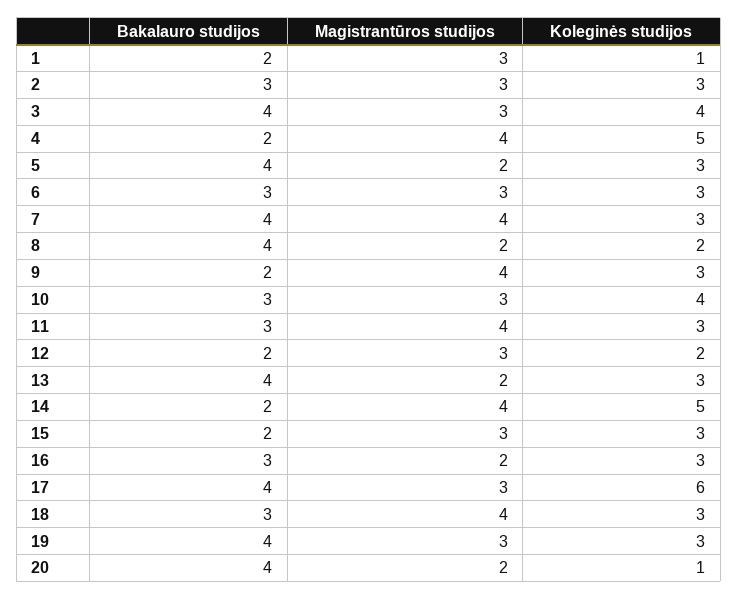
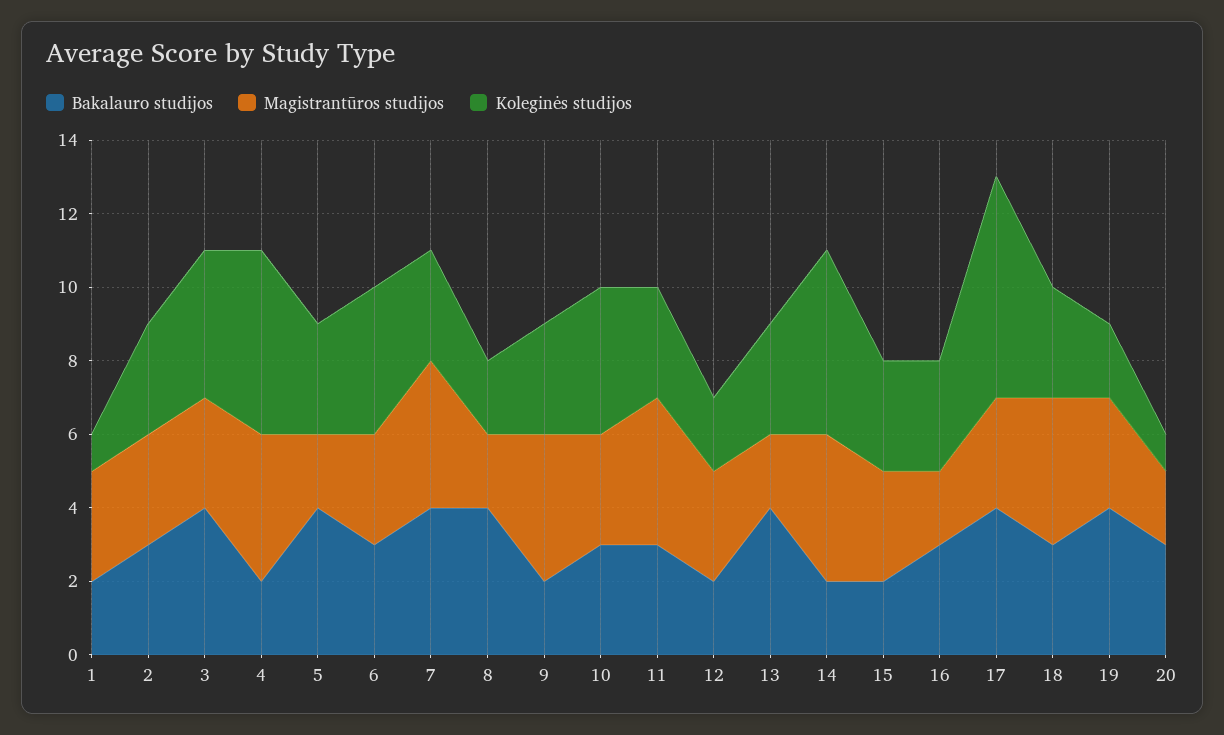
Koleginės studijos, 6: 3 -> 4
Koleginės studijos, 19: 3 -> 2
Bakalauro studijos, 20: 4 -> 3

